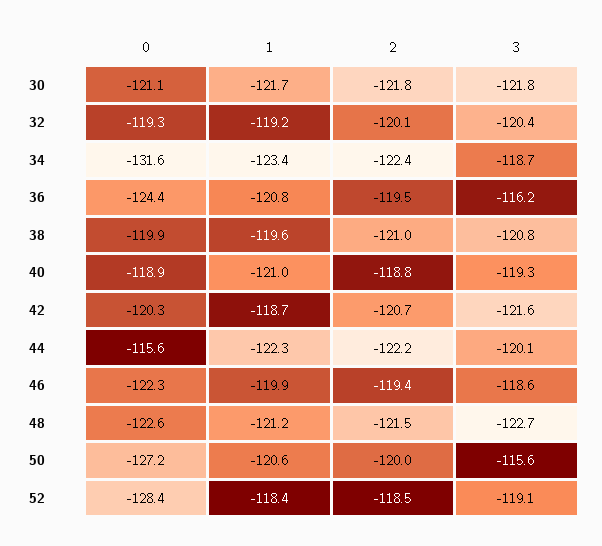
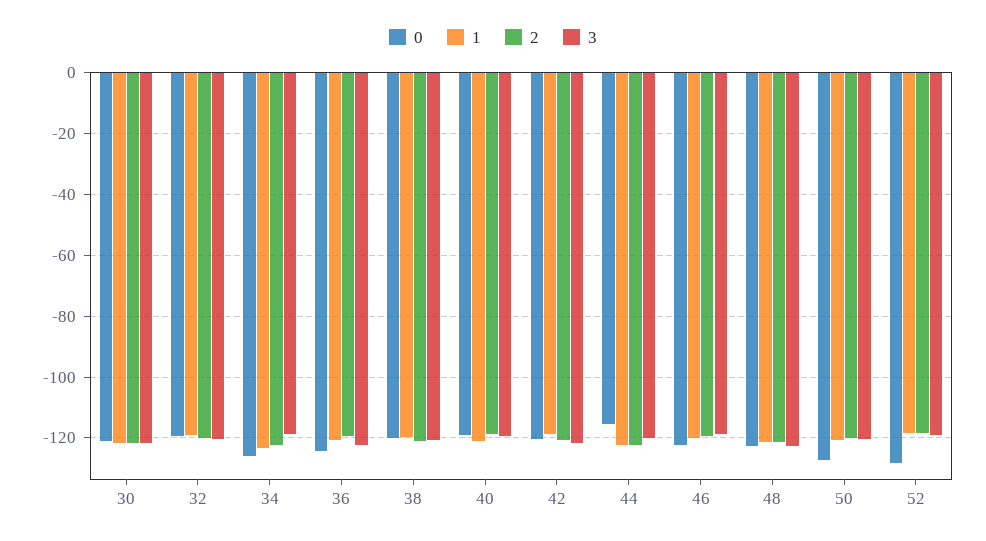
0, 34: -131.6 -> -126
3, 36: -116.2 -> -122
3, 50: -115.6 -> -120

